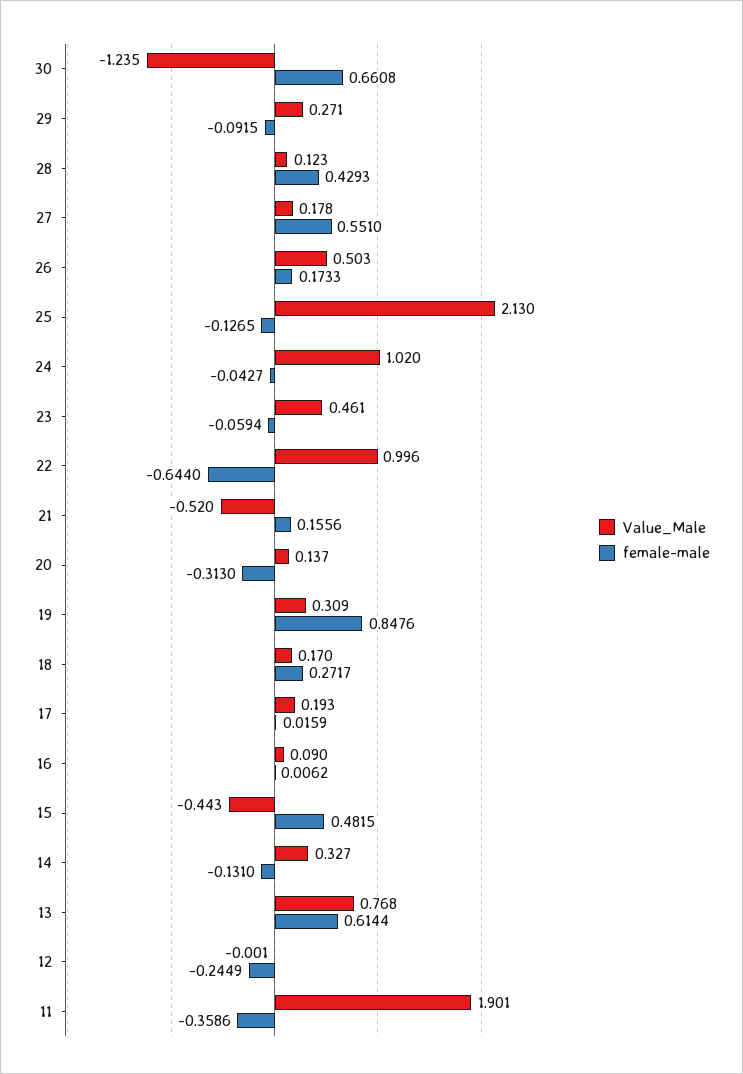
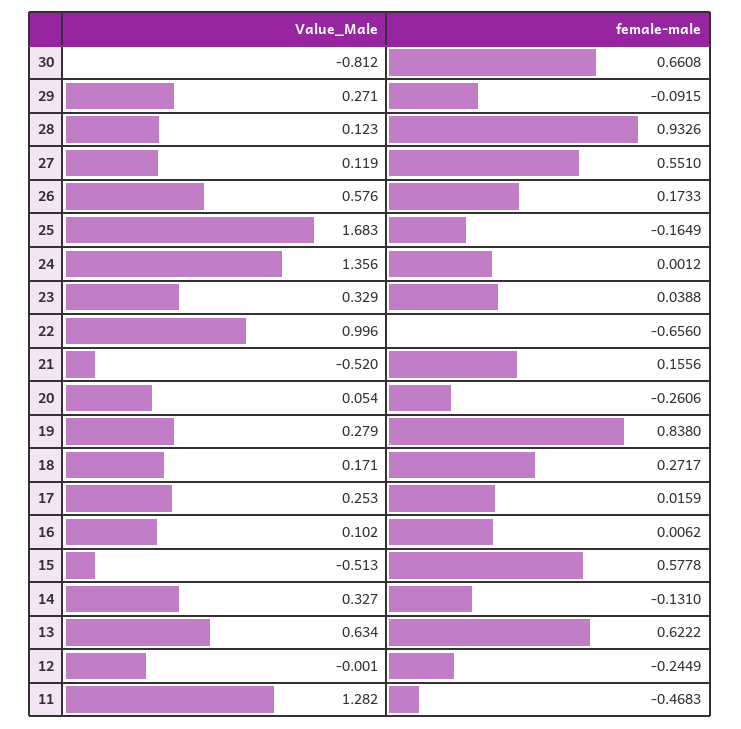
Value_Male, 30: -1.235 -> -0.812
female-male, 28: 0.4293 -> 0.9326
Value_Male, 27: 0.178 -> 0.119
Value_Male, 26: 0.503 -> 0.576
Value_Male, 25: 2.13 -> 1.683
female-male, 25: -0.1265 -> -0.1649
Value_Male, 24: 1.02 -> 1.356
female-male, 24: -0.0427 -> 0.0012
Value_Male, 23: 0.461 -> 0.329
female-male, 23: -0.0594 -> 0.0388
female-male, 22: -0.644 -> -0.656
Value_Male, 20: 0.137 -> 0.054
female-male, 20: -0.313 -> -0.2606
Value_Male, 19: 0.309 -> 0.279
female-male, 19: 0.8476 -> 0.838
Value_Male, 18: 0.17 -> 0.171
Value_Male, 17: 0.193 -> 0.253
Value_Male, 16: 0.09 -> 0.102
Value_Male, 15: -0.443 -> -0.513
female-male, 15: 0.4815 -> 0.5778
Value_Male, 13: 0.768 -> 0.634
female-male, 13: 0.6144 -> 0.6222
Value_Male, 11: 1.901 -> 1.282
female-male, 11: -0.3586 -> -0.4683

